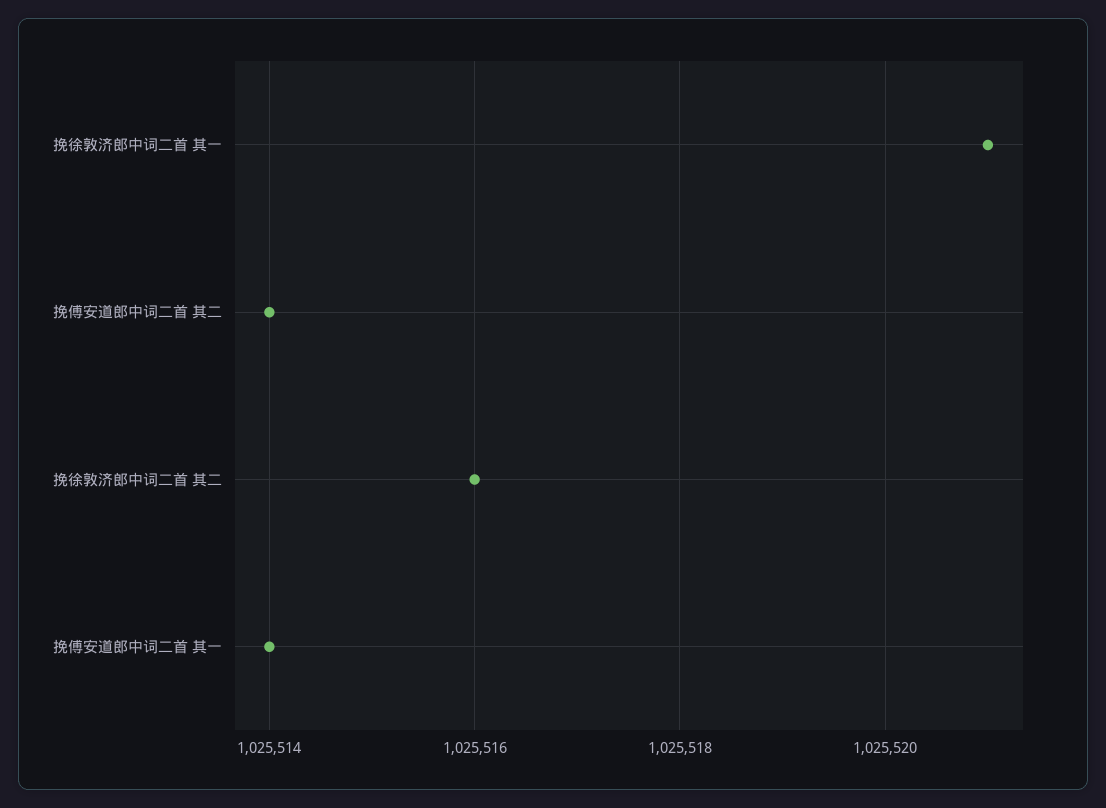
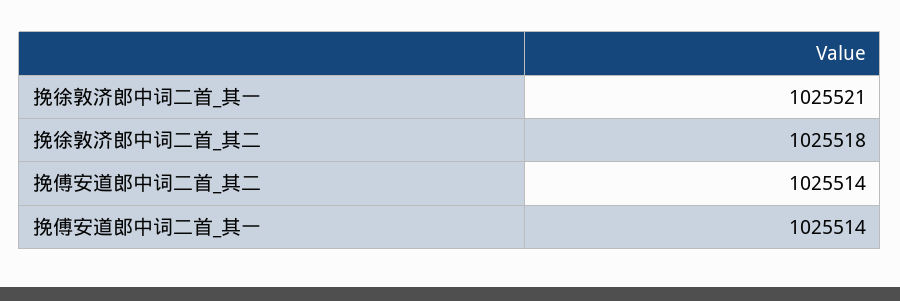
挽徐敦济郎中词二首 其二: 1025516 -> 1025518

